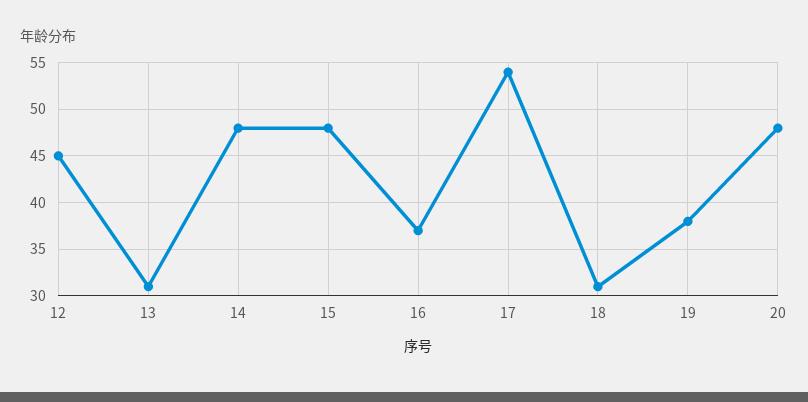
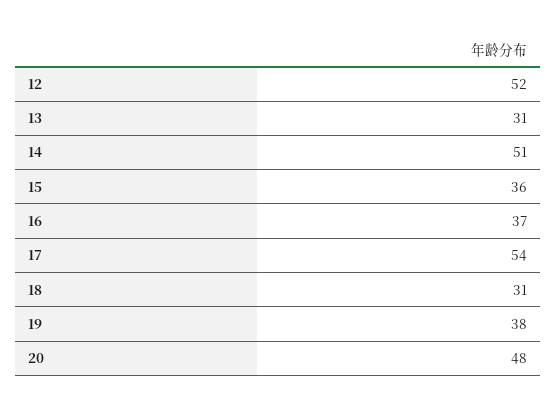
12: 45 -> 52
14: 48 -> 51
15: 48 -> 36

